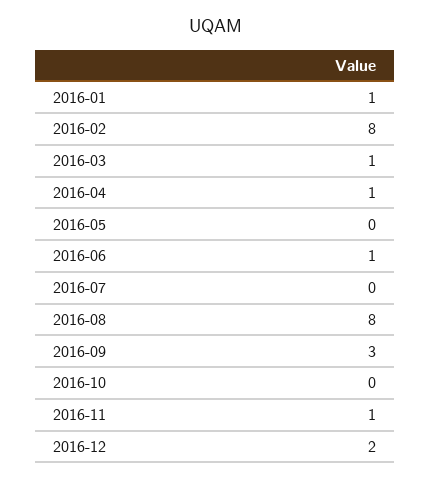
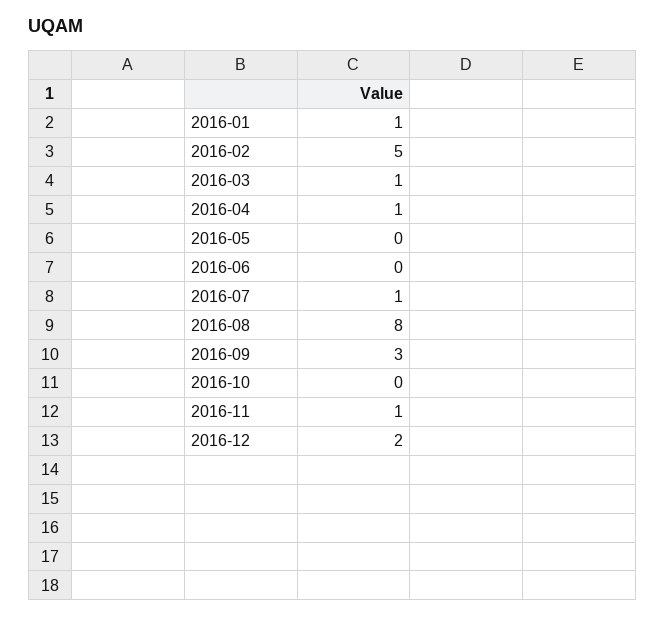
2016-02: 8 -> 5
2016-06: 1 -> 0
2016-07: 0 -> 1

